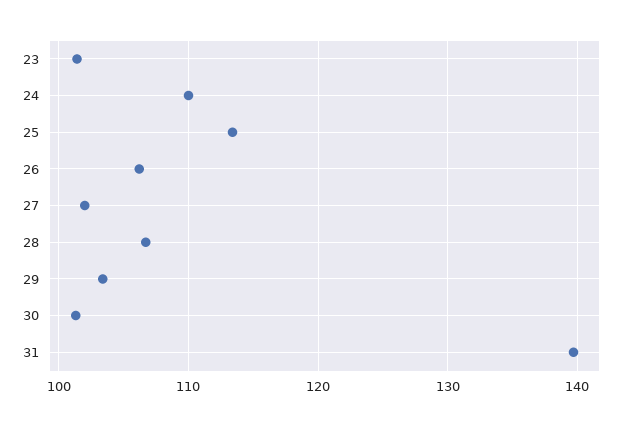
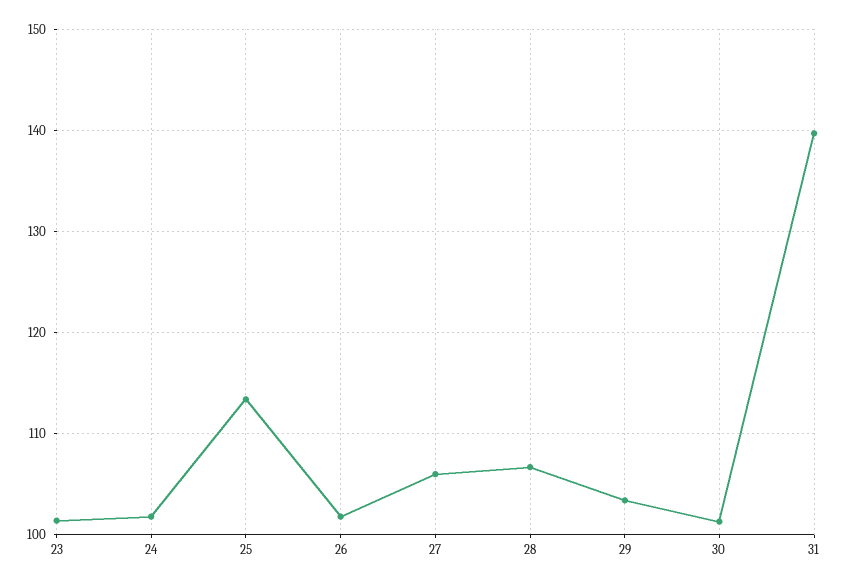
24: 110 -> 102
26: 106 -> 102
27: 102 -> 106

